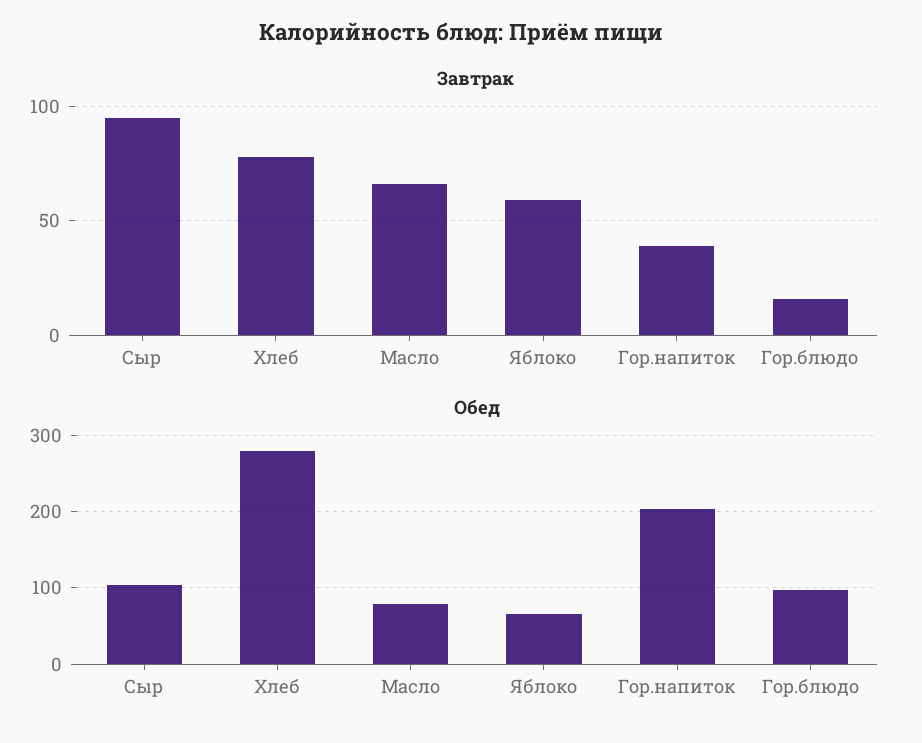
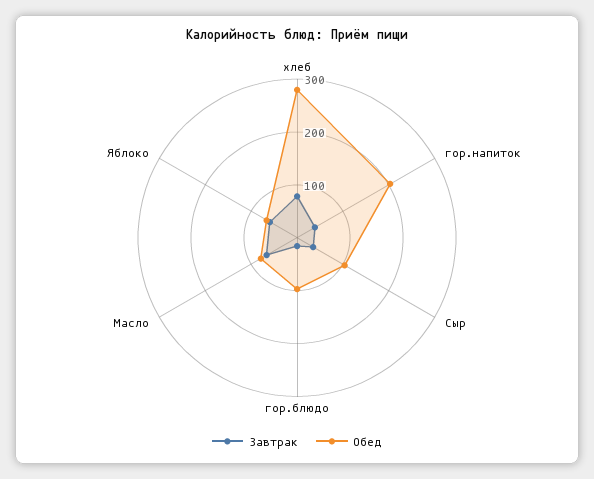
Завтрак, Сыр: 95 -> 40

